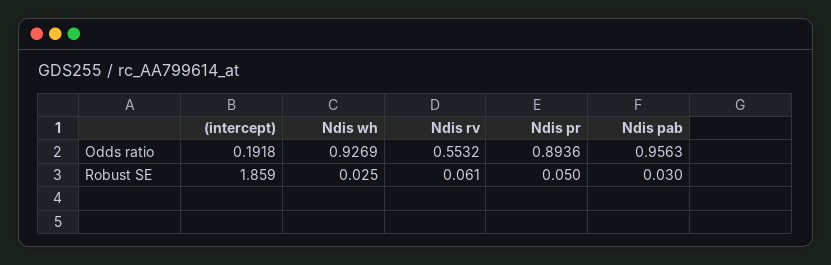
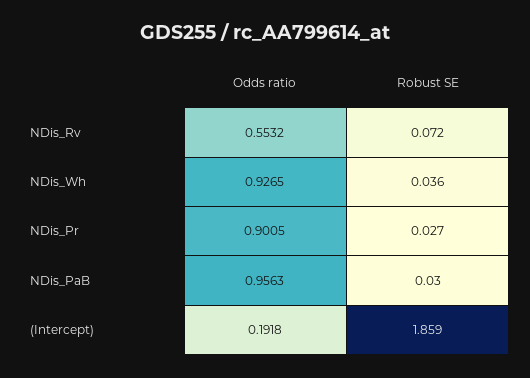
Ndis wh, Odds ratio: 0.9269 -> 0.9265
Ndis pr, Odds ratio: 0.8936 -> 0.9005
Ndis wh, Robust SE: 0.025 -> 0.036
Ndis rv, Robust SE: 0.061 -> 0.072
Ndis pr, Robust SE: 0.05 -> 0.027

